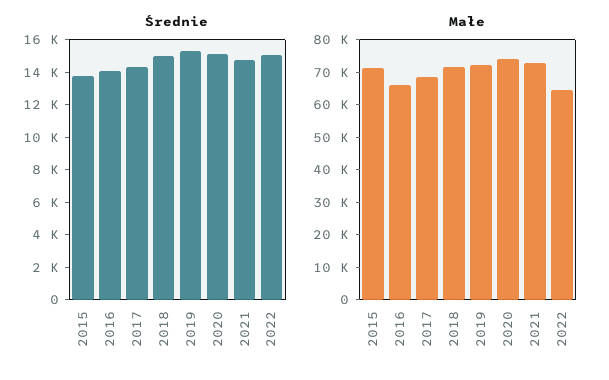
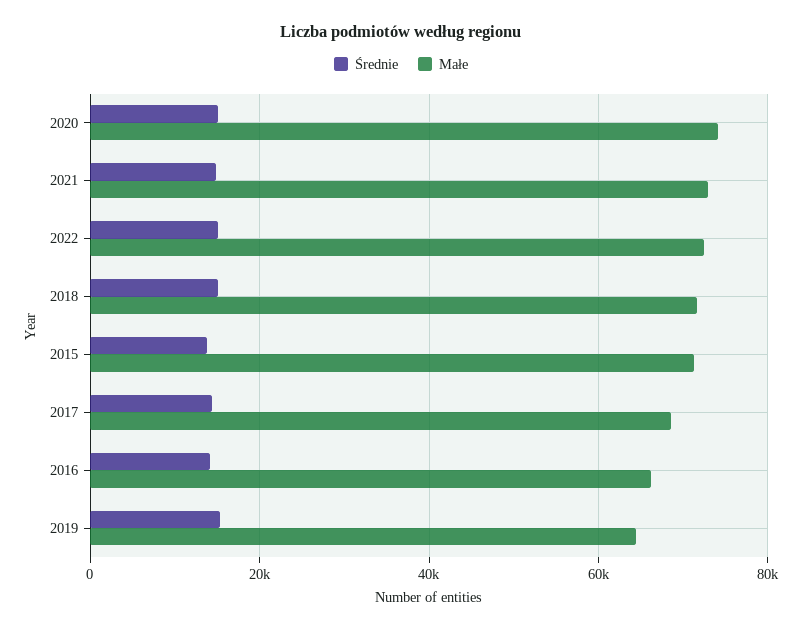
Małe, 2019: 72500 -> 64000
Małe, 2022: 65000 -> 72000

